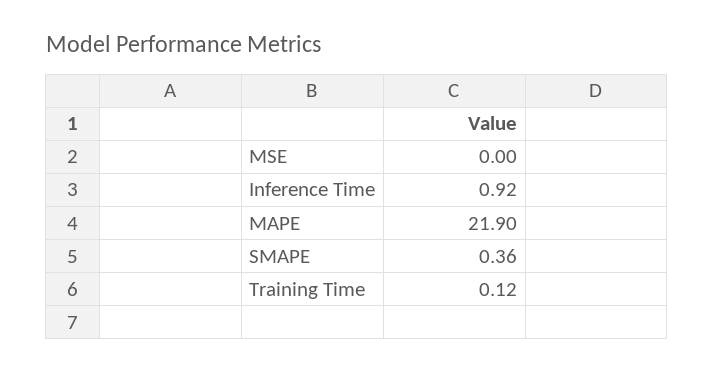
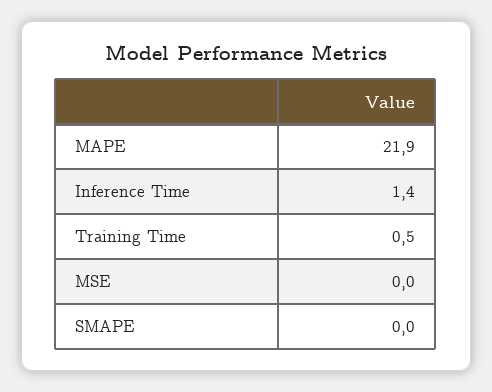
Inference Time: 0.92 -> 1.4
SMAPE: 0.36 -> 0
Training Time: 0.12 -> 0.5

